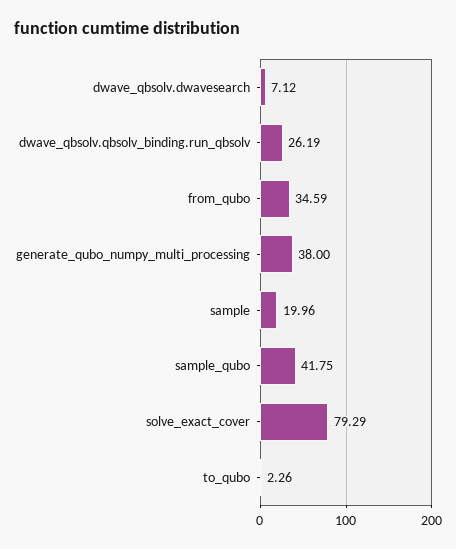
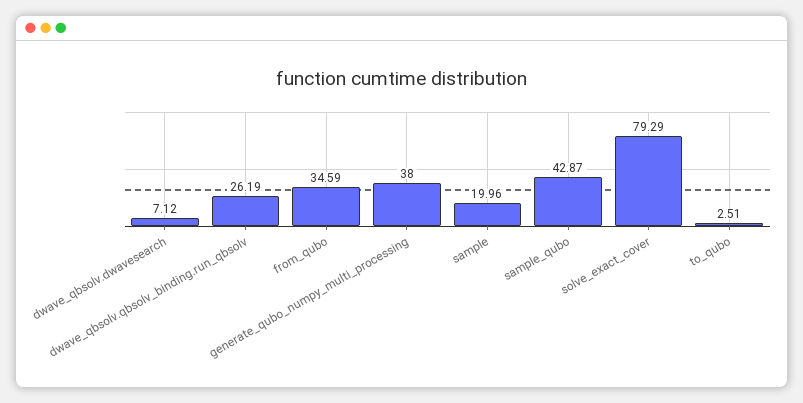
sample_qubo: 41.75 -> 42.87
to_qubo: 2.26 -> 2.51

